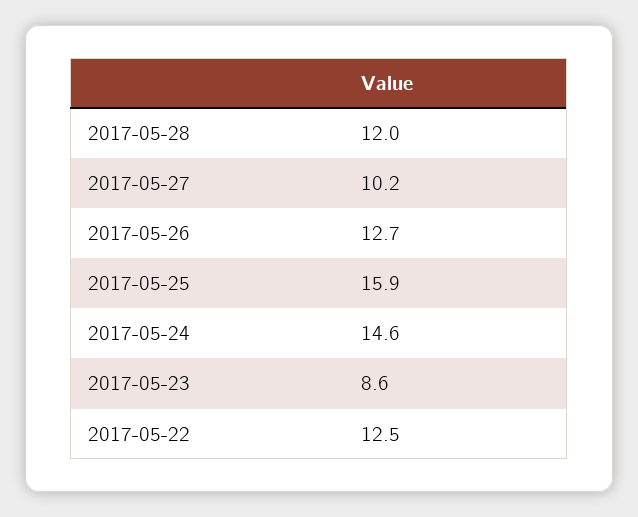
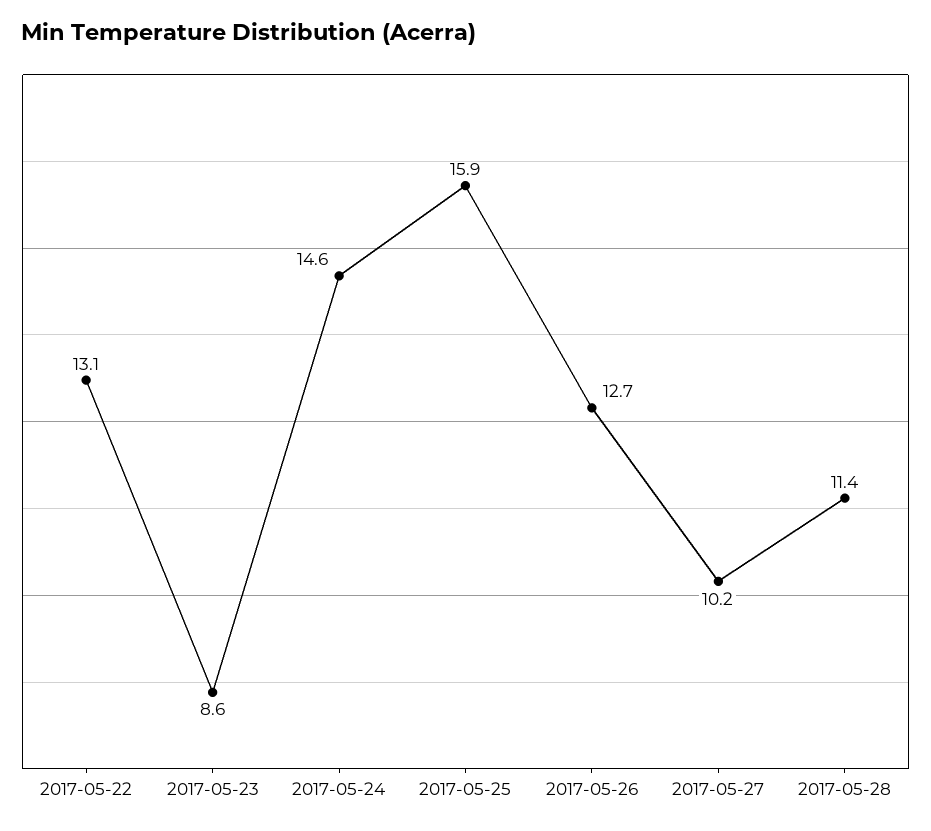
2017-05-28: 12 -> 11.4
2017-05-22: 12.5 -> 13.1

